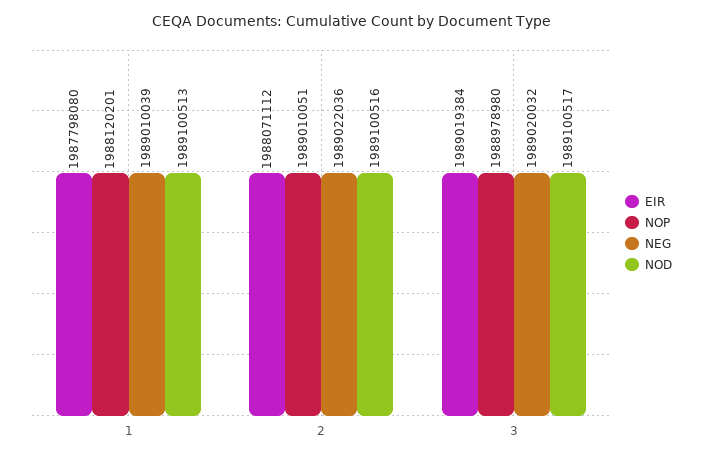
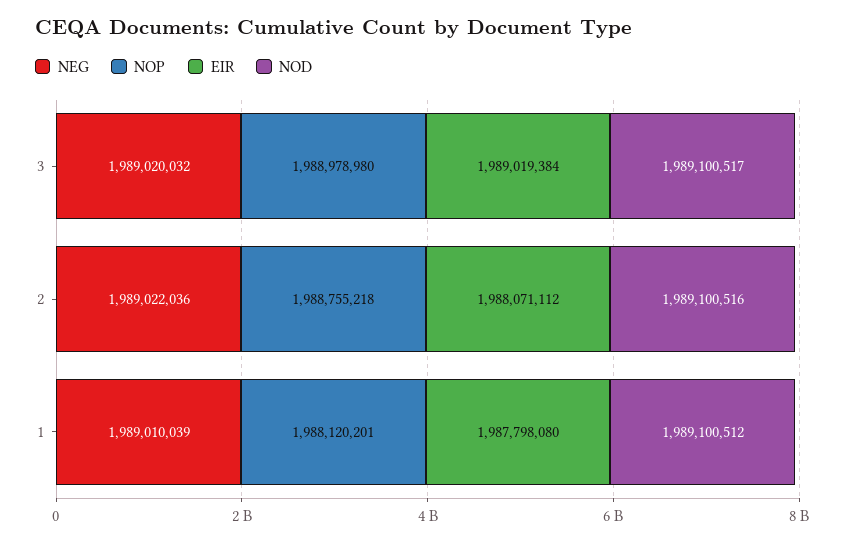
NOD, 1: 1989100513 -> 1989100512
NOP, 2: 1989010051 -> 1988755218

